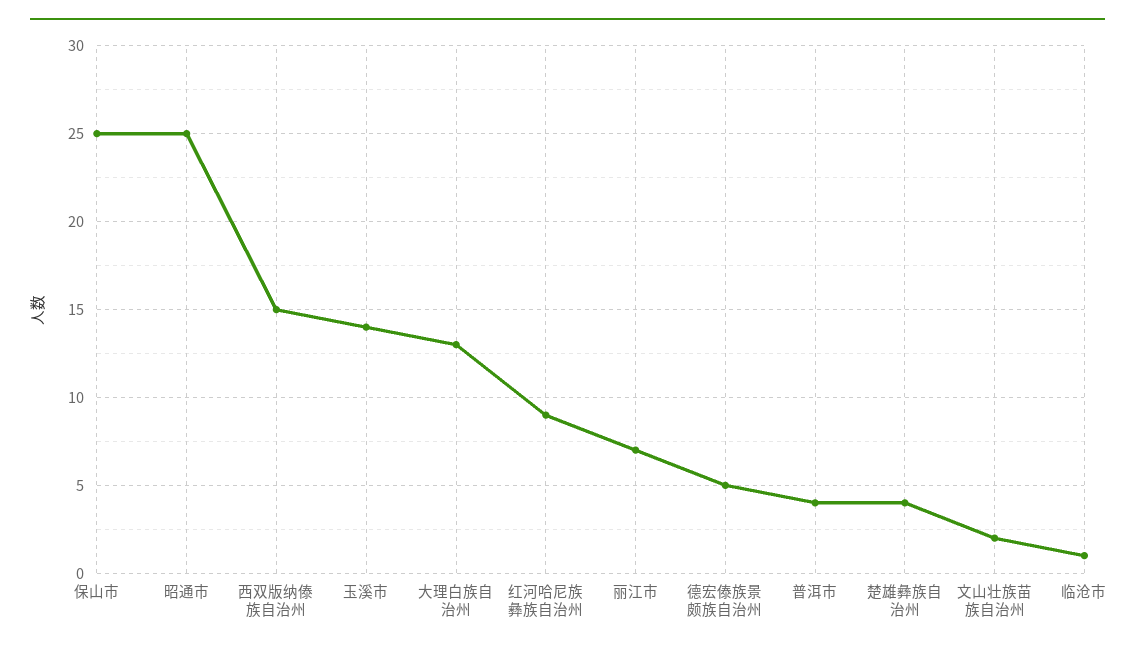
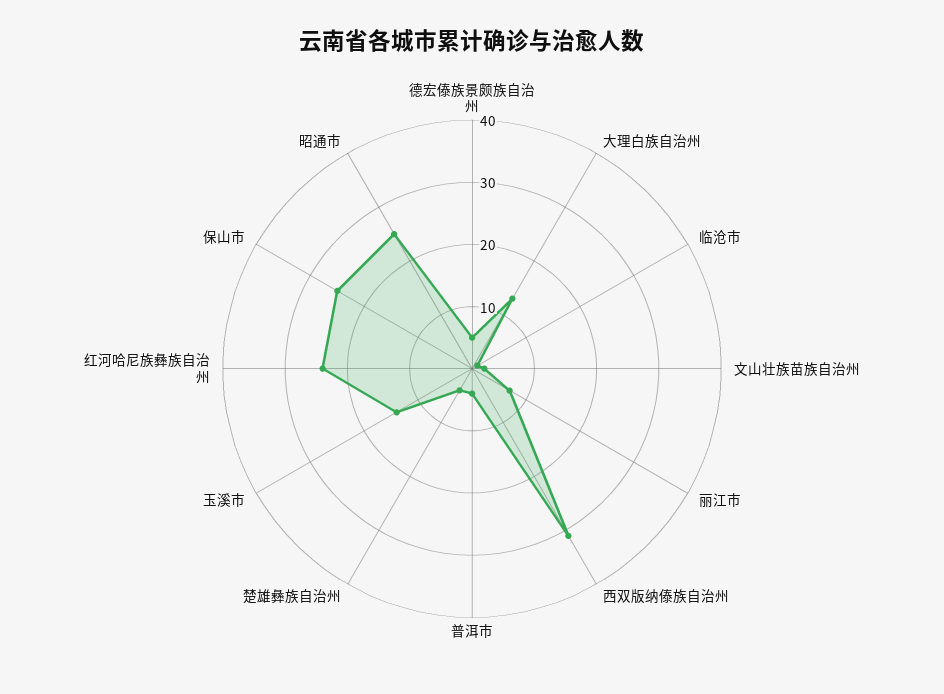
西双版纳傣族自治州: 15 -> 30
红河哈尼族彝族自治州: 9 -> 25

